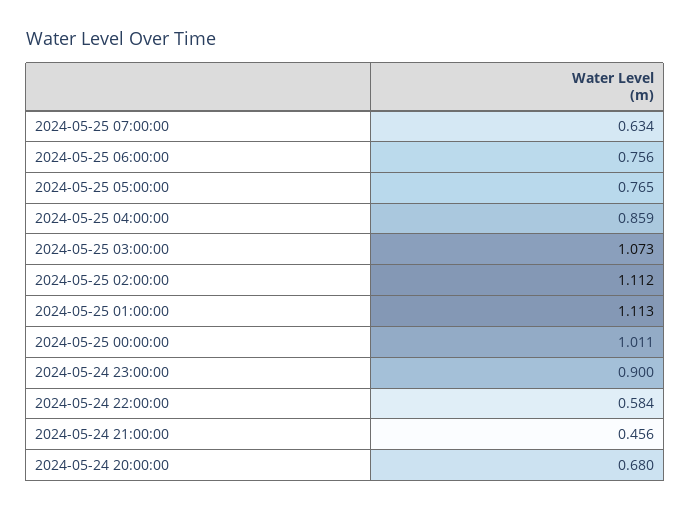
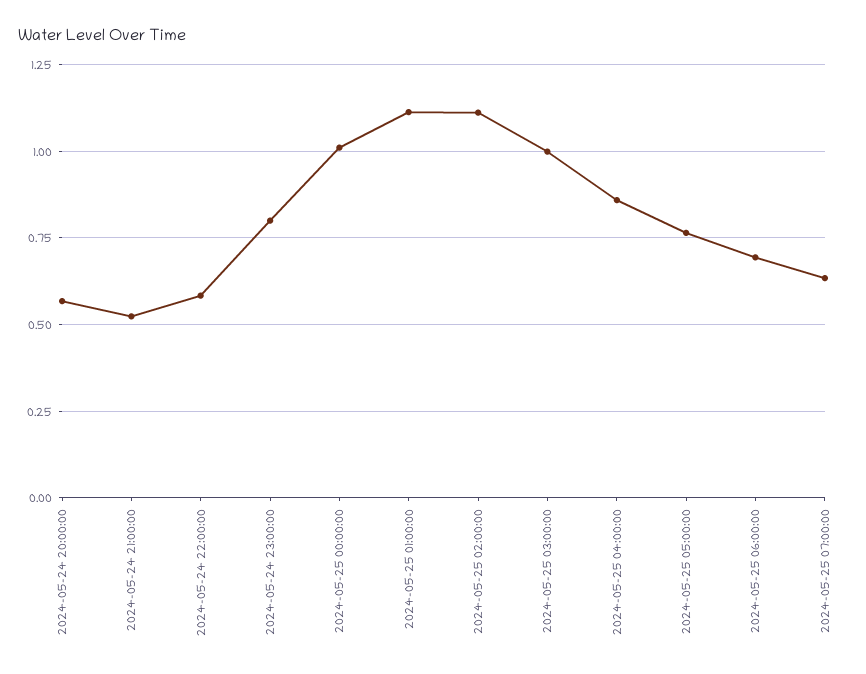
2024-05-25 06:00:00: 0.756 -> 0.7
2024-05-25 03:00:00: 1.073 -> 1
2024-05-24 23:00:00: 0.9 -> 0.8
2024-05-24 21:00:00: 0.456 -> 0.525
2024-05-24 20:00:00: 0.68 -> 0.575

